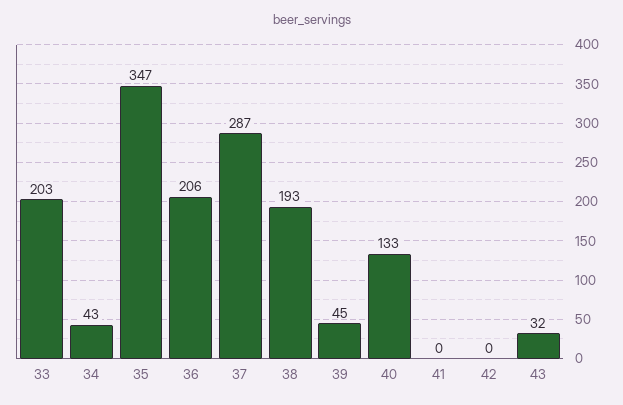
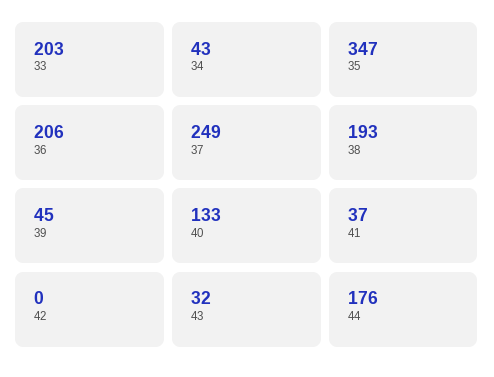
37: 287 -> 249
41: 0 -> 37
44: none -> 176

